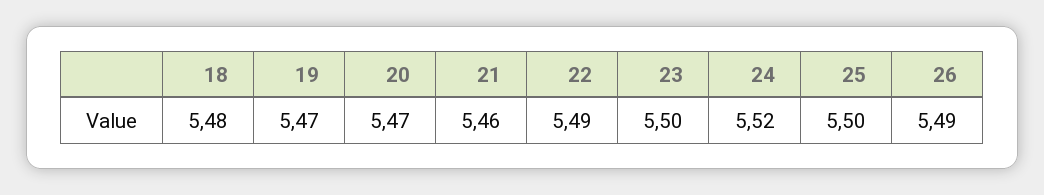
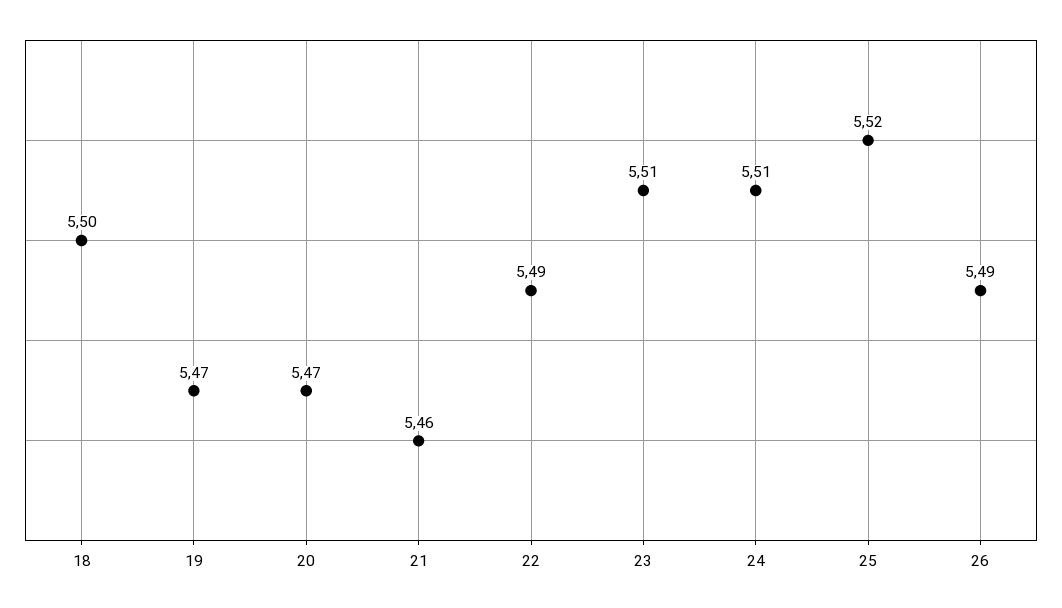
18: 5.48 -> 5.5
23: 5.5 -> 5.51
24: 5.52 -> 5.51
25: 5.5 -> 5.52

